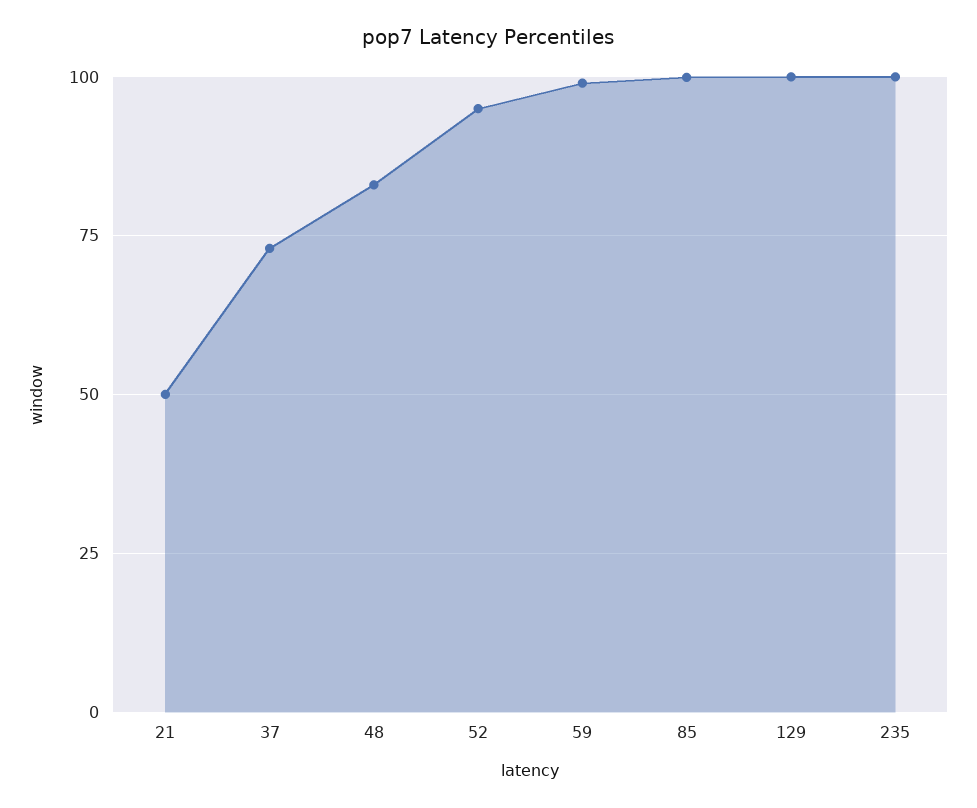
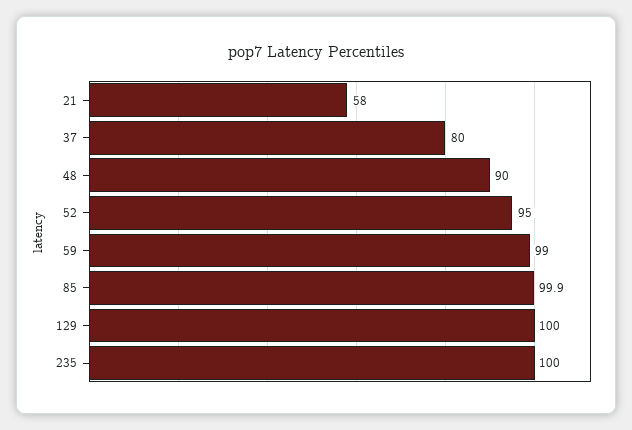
21: 50 -> 58
37: 72.5 -> 80
48: 82.5 -> 90

